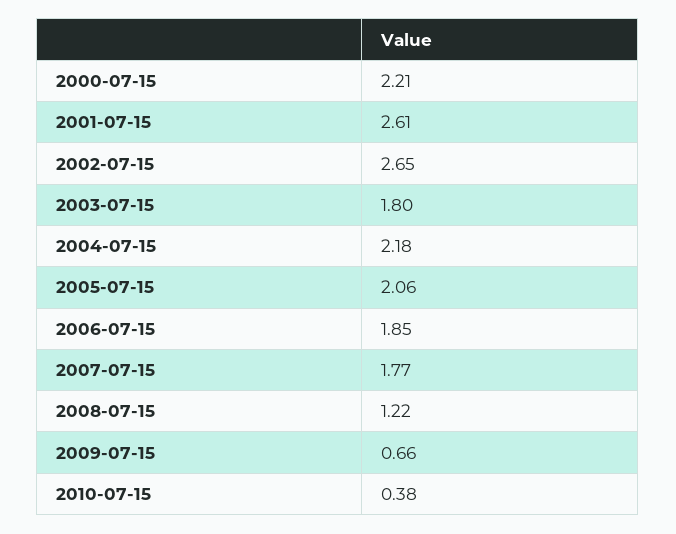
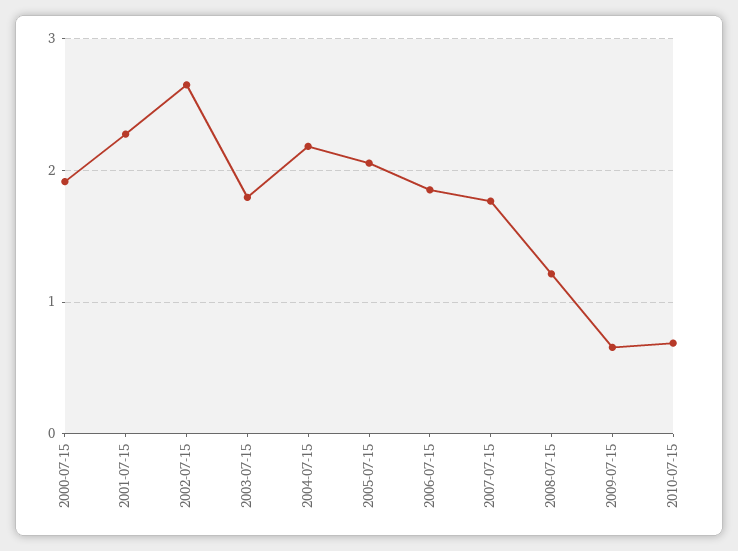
2000-07-15: 2.21 -> 1.9
2001-07-15: 2.61 -> 2.3
2010-07-15: 0.38 -> 0.7

